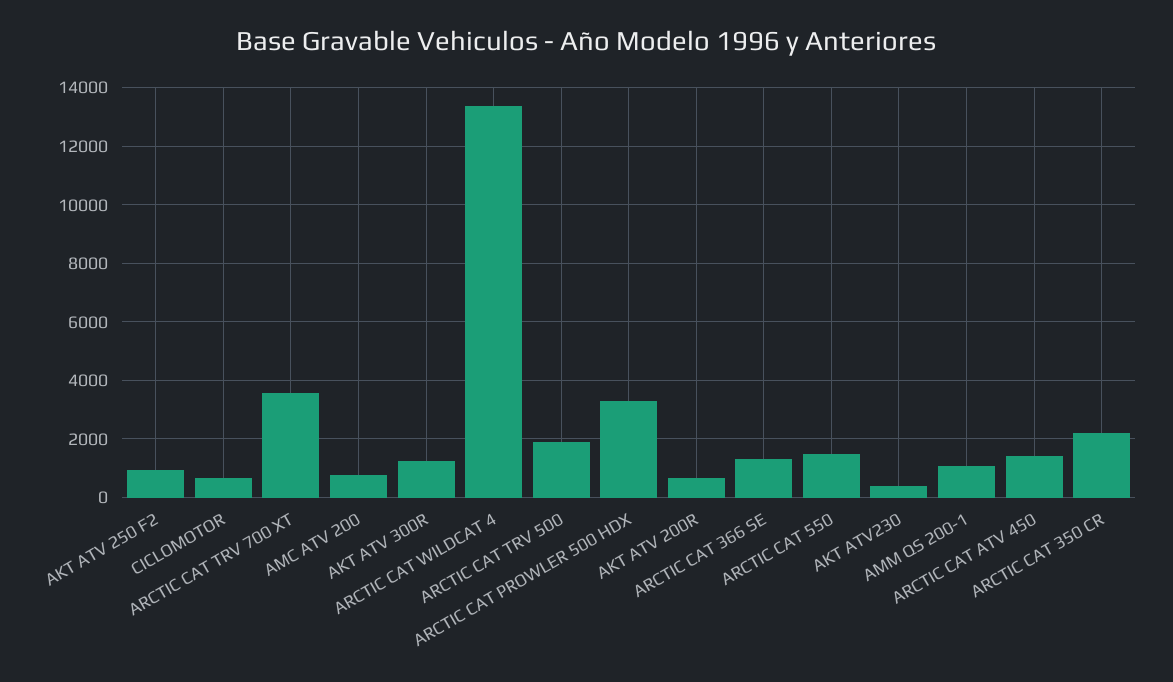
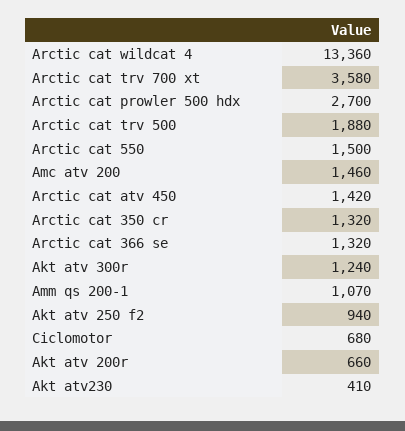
AMC ATV 200: 750 -> 1460
ARCTIC CAT PROWLER 500 HDX: 3250 -> 2700
ARCTIC CAT 350 CR: 2250 -> 1320

